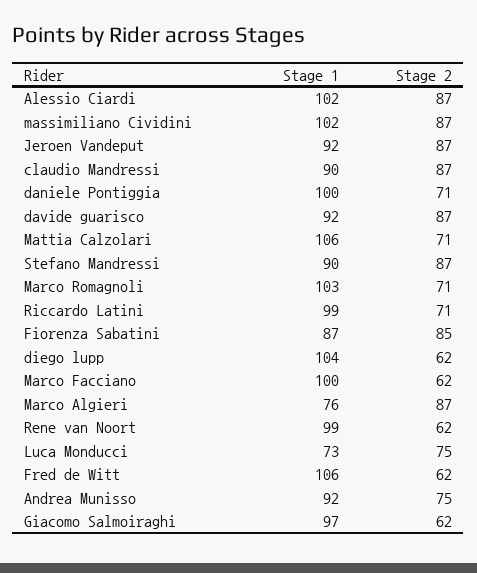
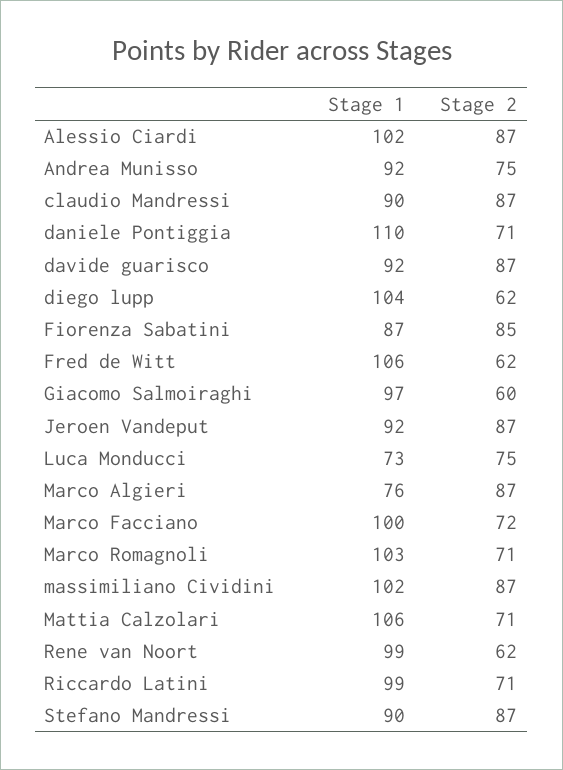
Stage 1, daniele Pontiggia: 100 -> 110
Stage 2, Marco Facciano: 62 -> 72
Stage 2, Giacomo Salmoiraghi: 62 -> 60

